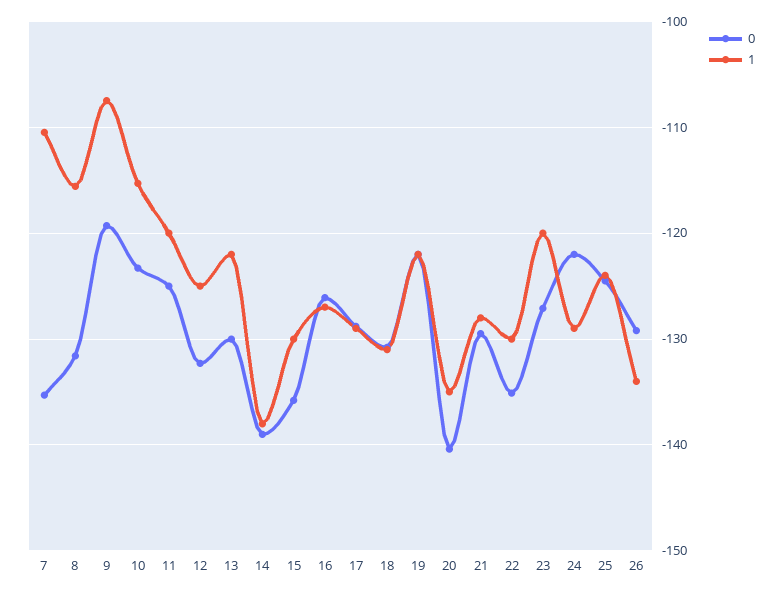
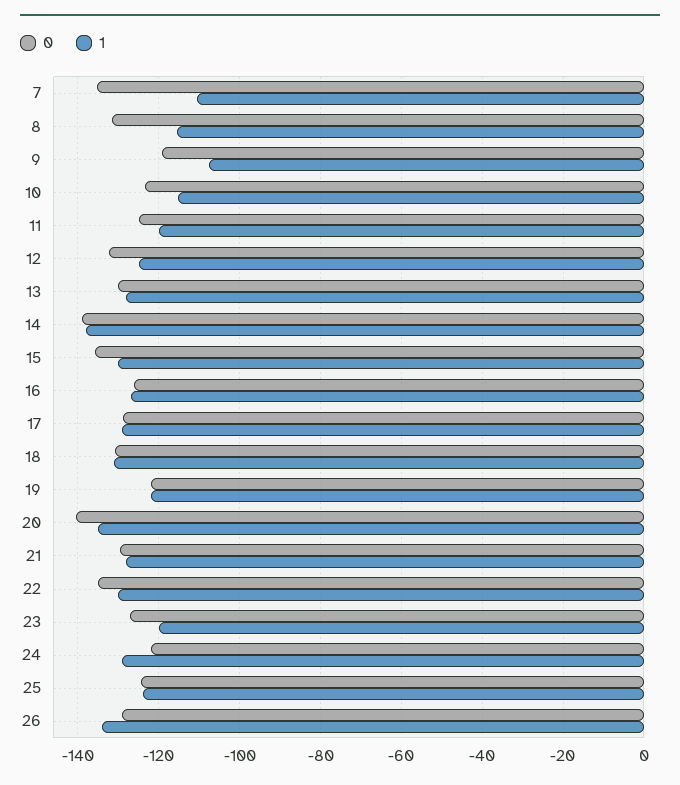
1, 13: -122 -> -128

